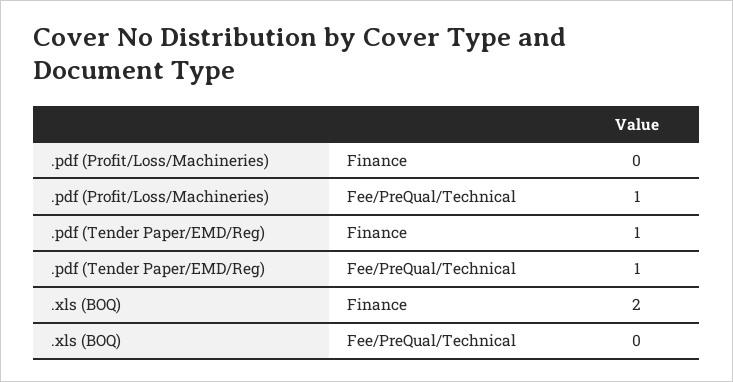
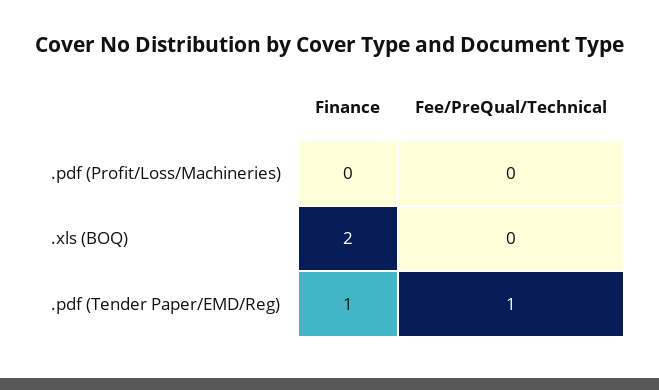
.pdf (Profit/Loss/Machineries), Fee/PreQual/Technical: 1 -> 0

